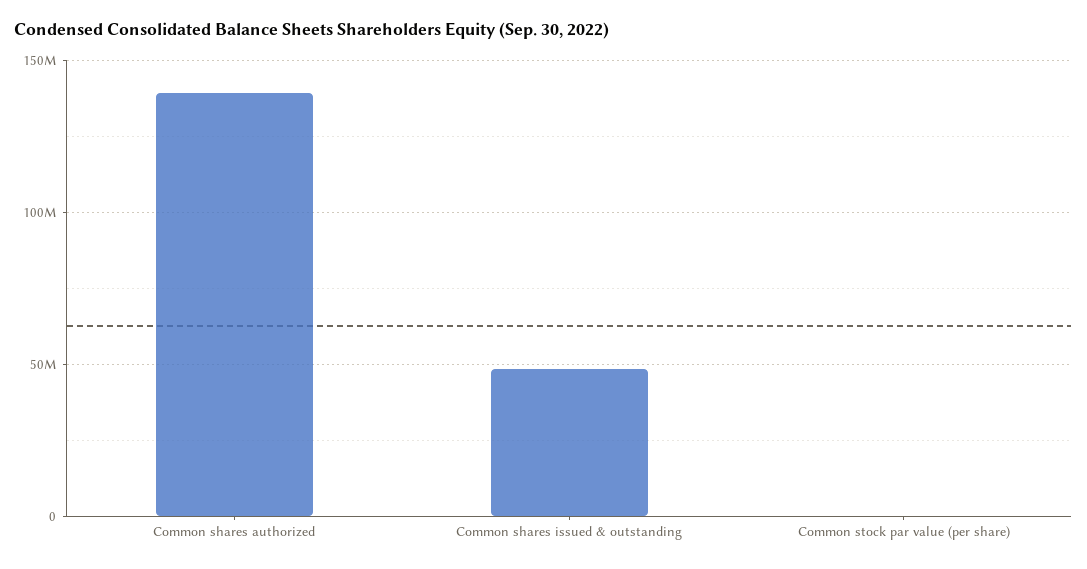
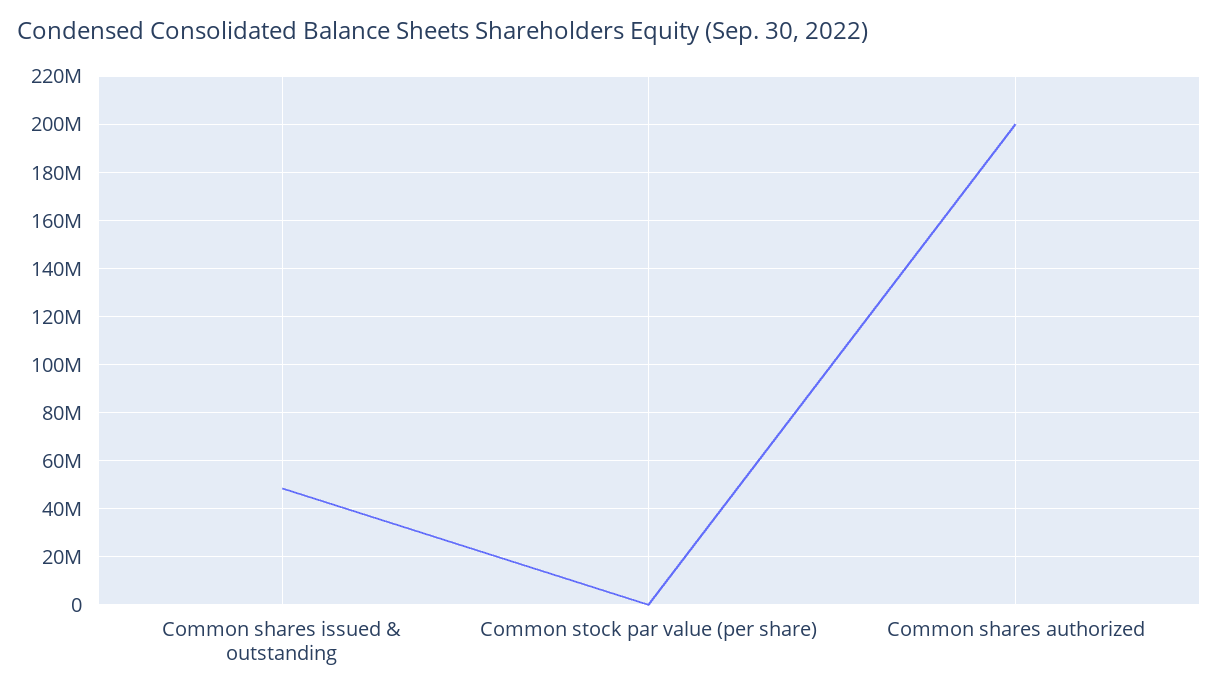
Common shares authorized: 140000000 -> 200000000

